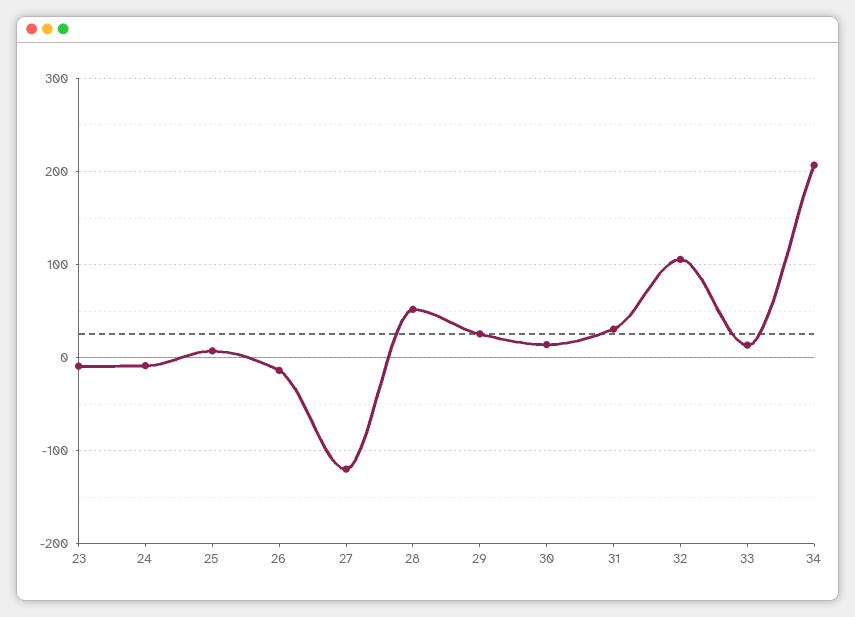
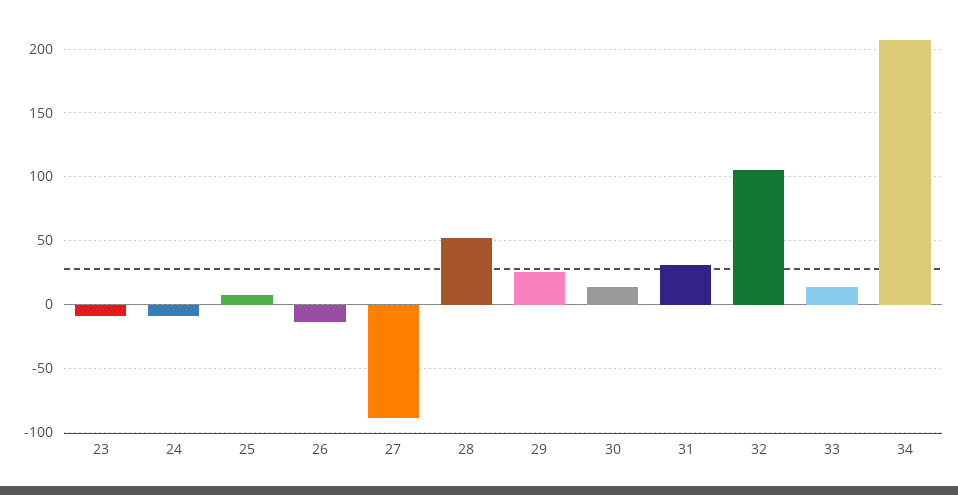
27: -120 -> -90

